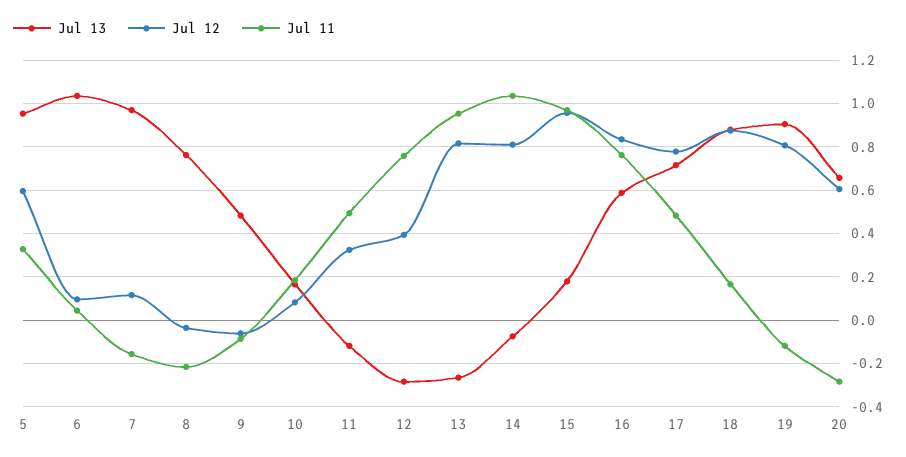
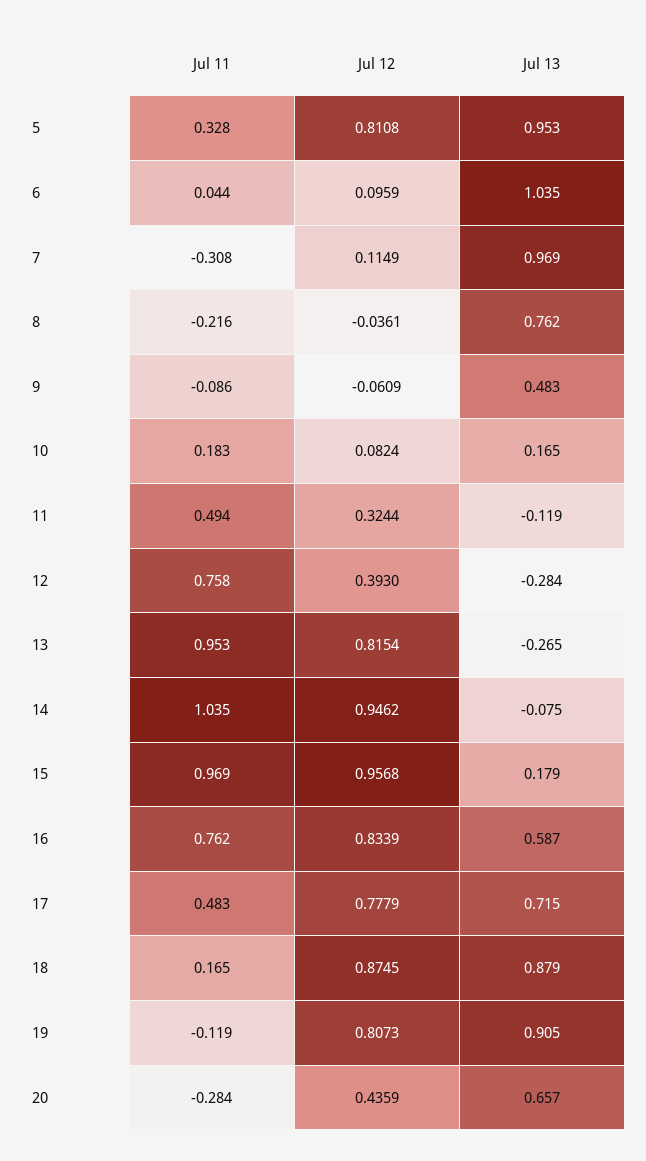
Jul 12, 5: 0.6 -> 0.8108
Jul 11, 7: -0.15 -> -0.308
Jul 12, 14: 0.8 -> 0.9462
Jul 12, 20: 0.6 -> 0.4359

